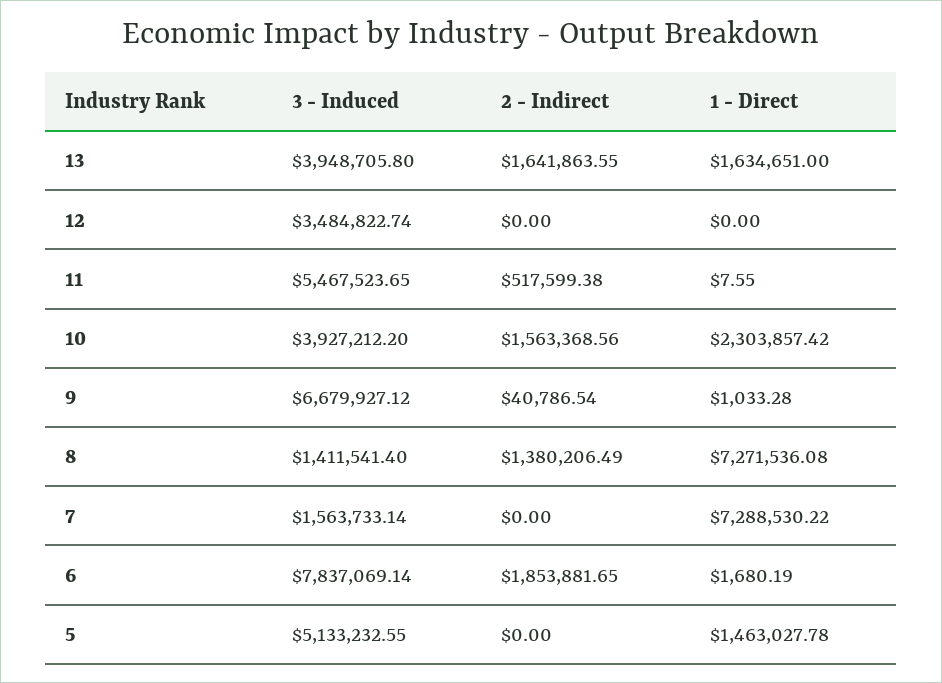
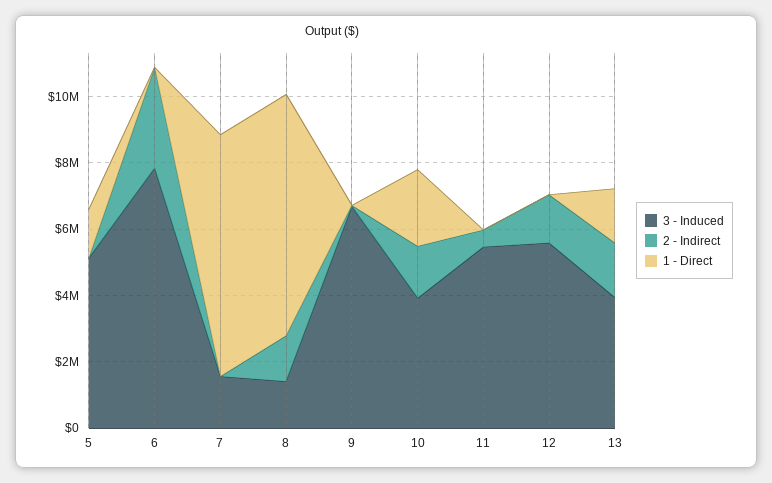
3 - Induced, 12: 3484822.74 -> 5500000
2 - Indirect, 12: 0 -> 1500000
2 - Indirect, 6: 1853881.65 -> 3000000

